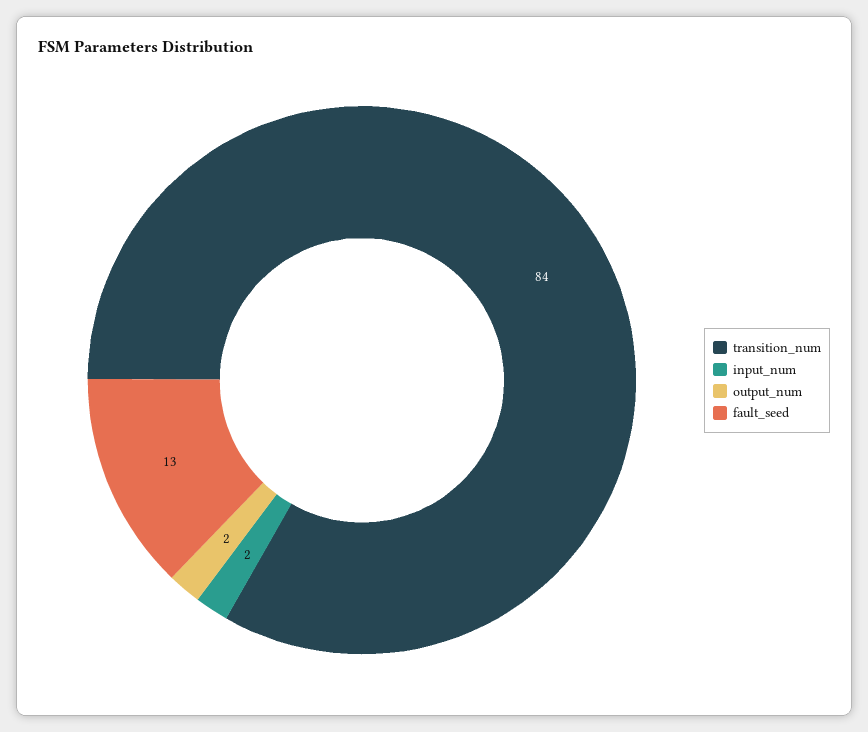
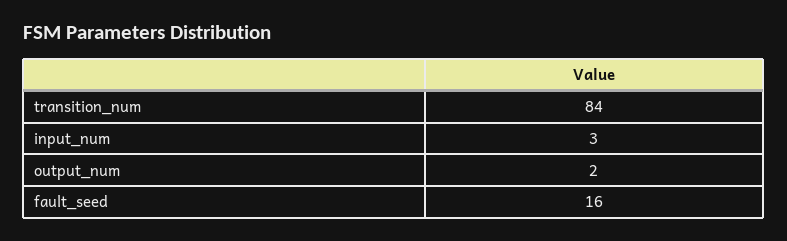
input_num: 2 -> 3
fault_seed: 13 -> 16

